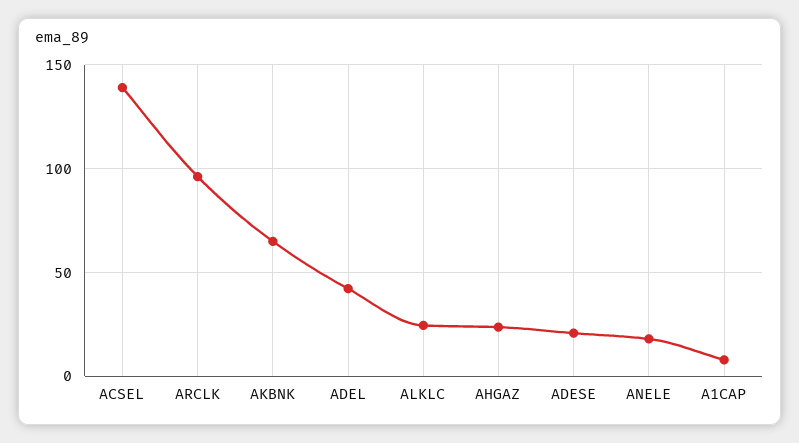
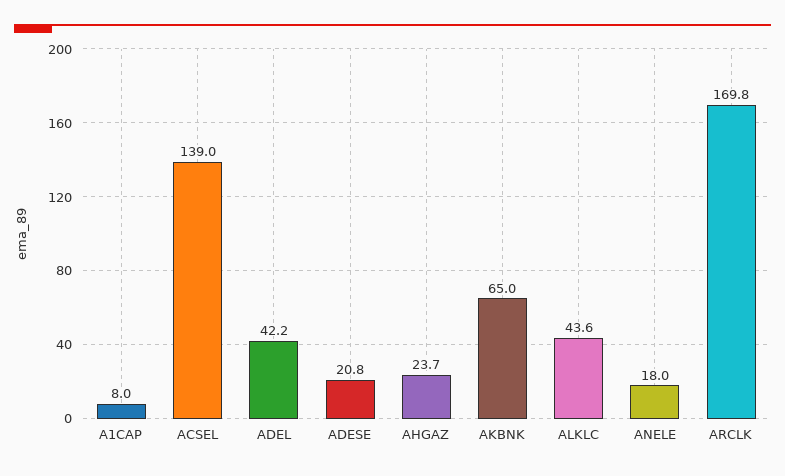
ARCLK: 95 -> 169.8
ALKLC: 25 -> 43.6

